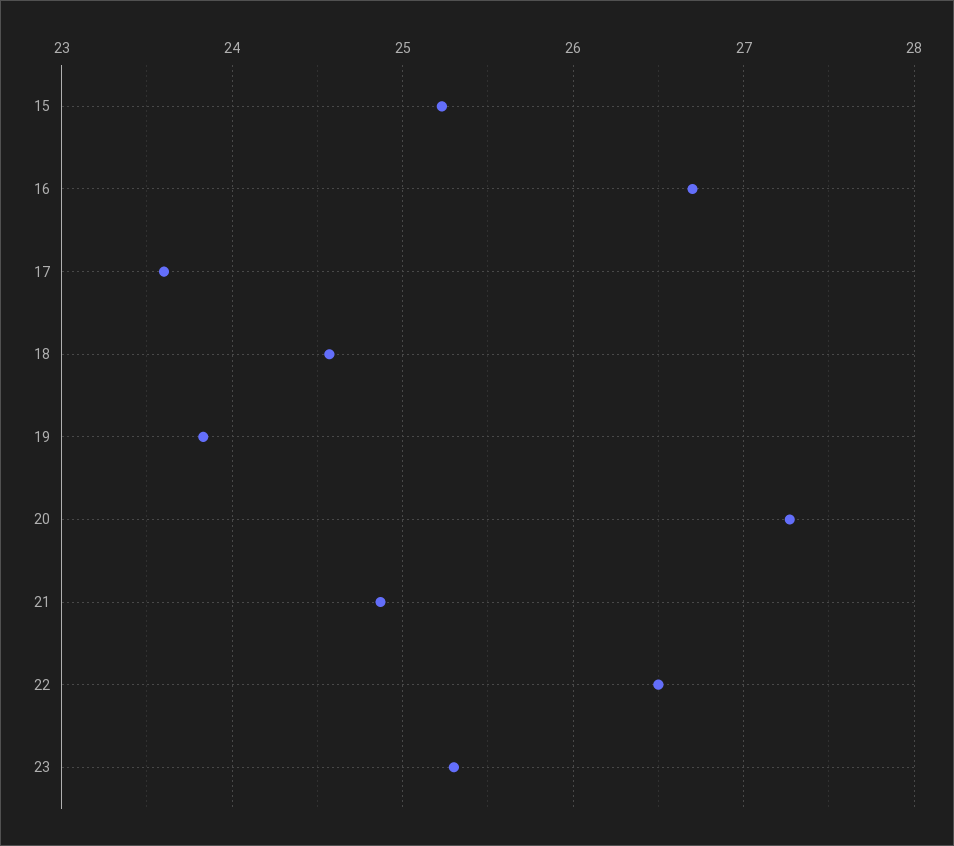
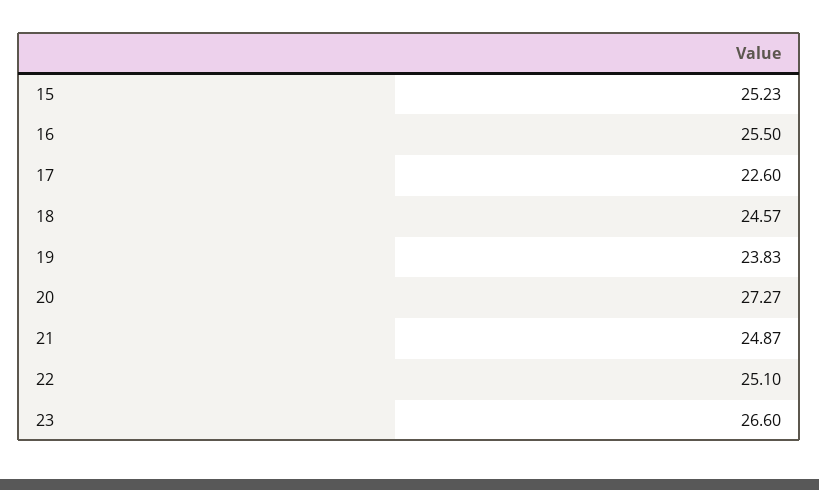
16: 26.7 -> 25.5
17: 23.6 -> 22.6
22: 26.5 -> 25.1
23: 25.3 -> 26.6

